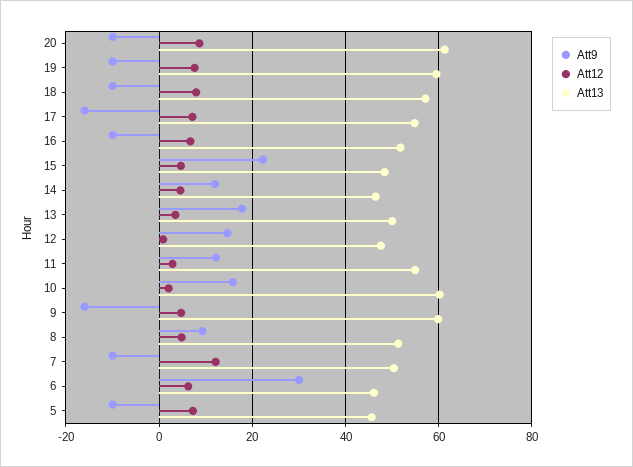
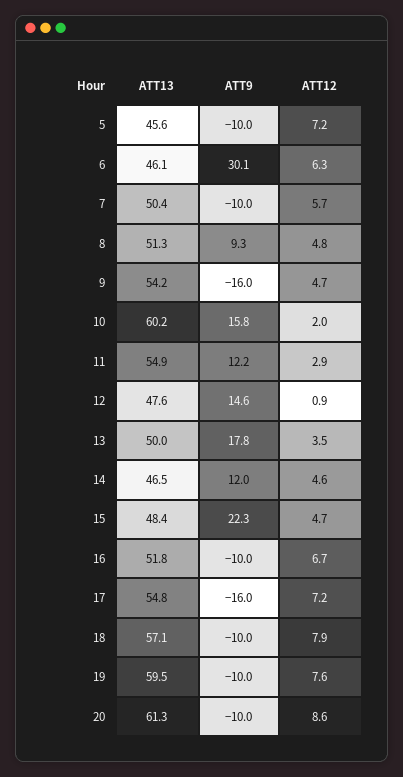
Att13, 9: 60 -> 54.2
Att12, 7: 12 -> 5.7

